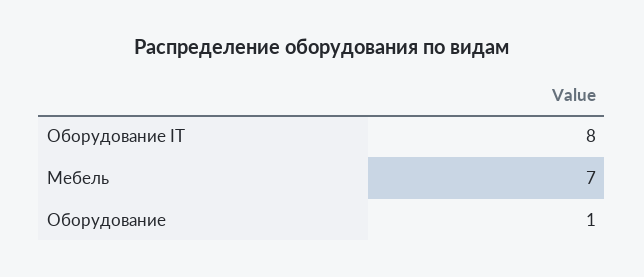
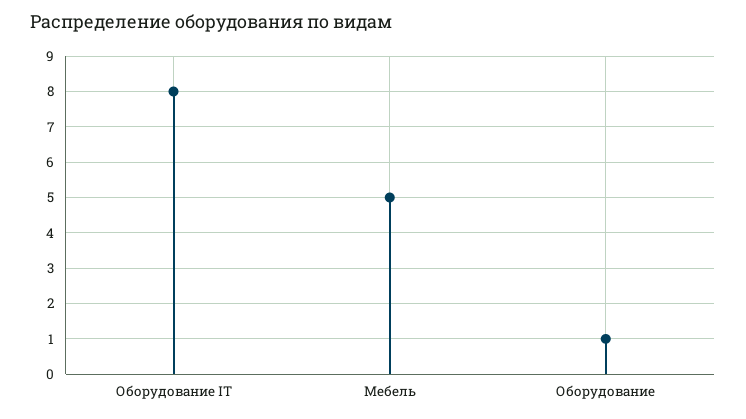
Мебель: 7 -> 5

